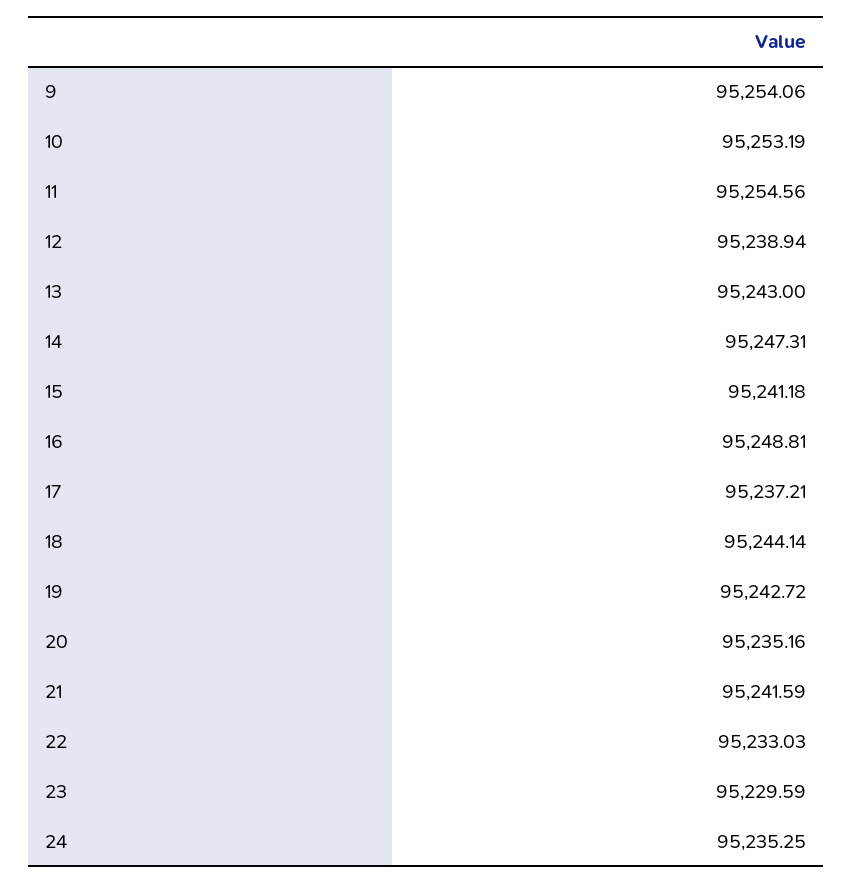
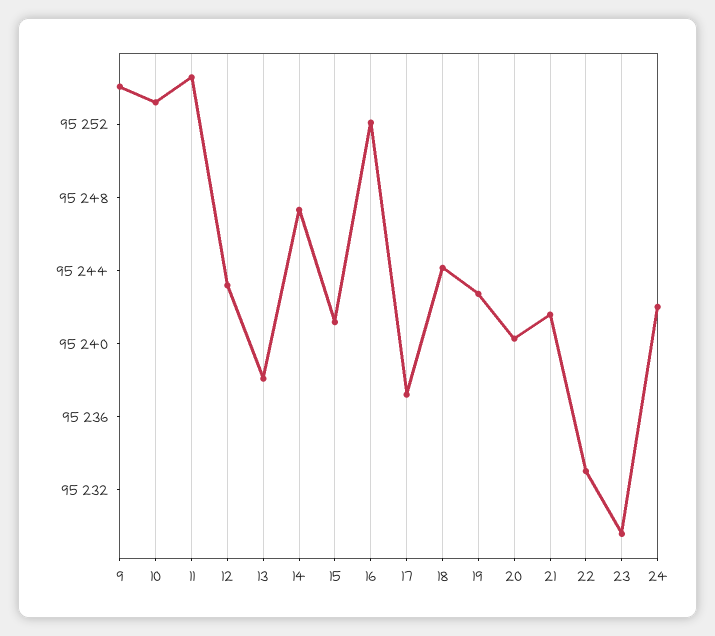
12: 95238.94 -> 95243
13: 95243 -> 95238
16: 95248.81 -> 95252
20: 95235.16 -> 95240
24: 95235.25 -> 95242

